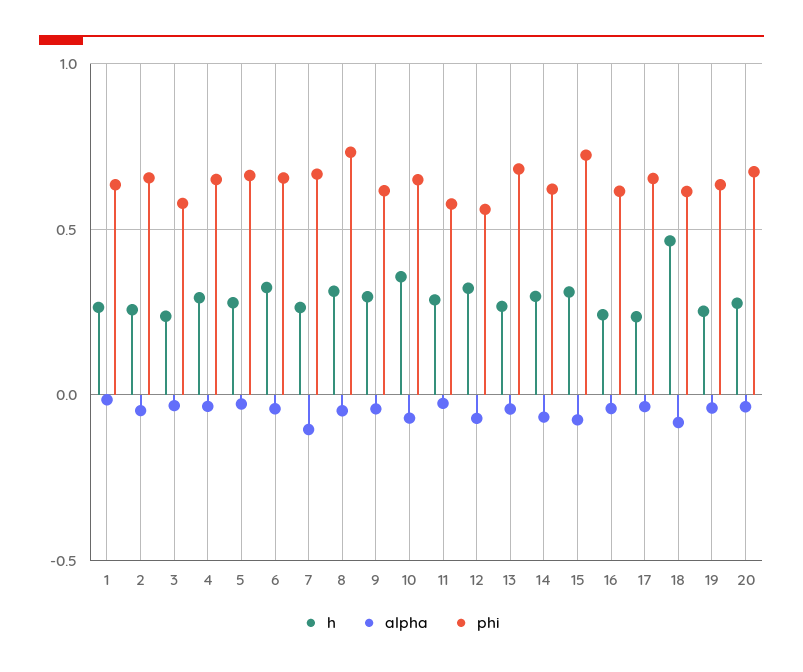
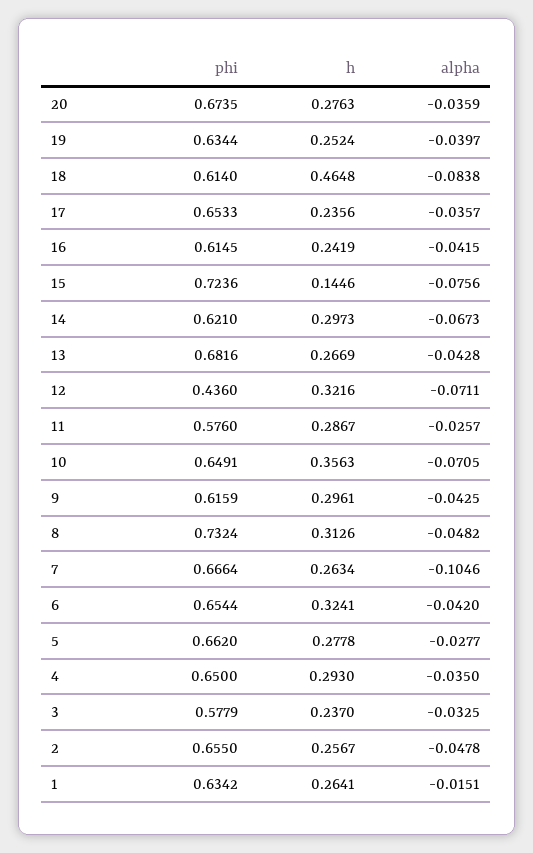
phi, 12: 0.55 -> 0.436
h, 15: 0.3 -> 0.1446

